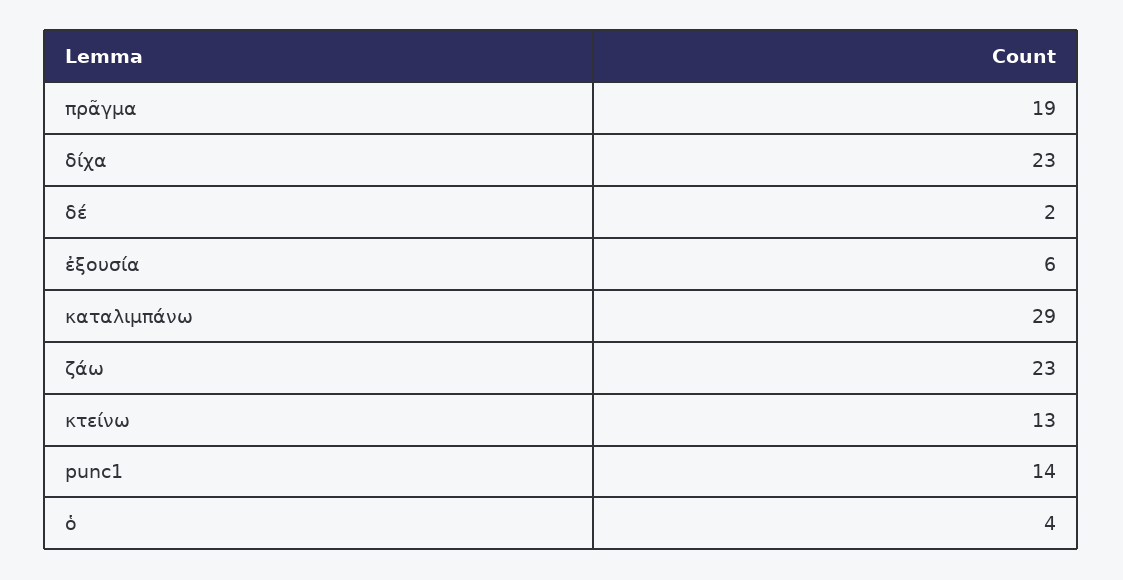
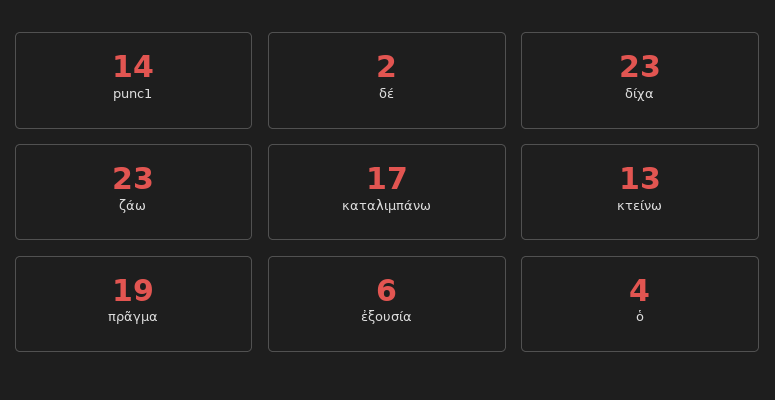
καταλιμπάνω: 29 -> 17

